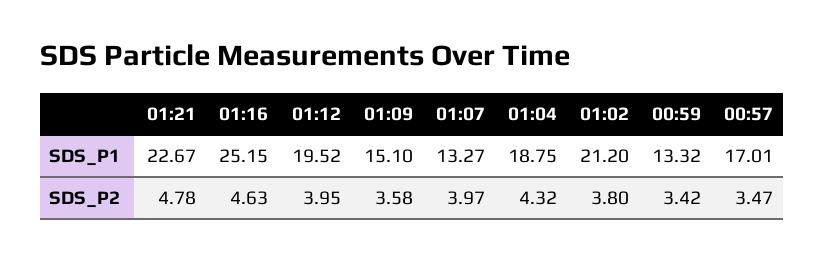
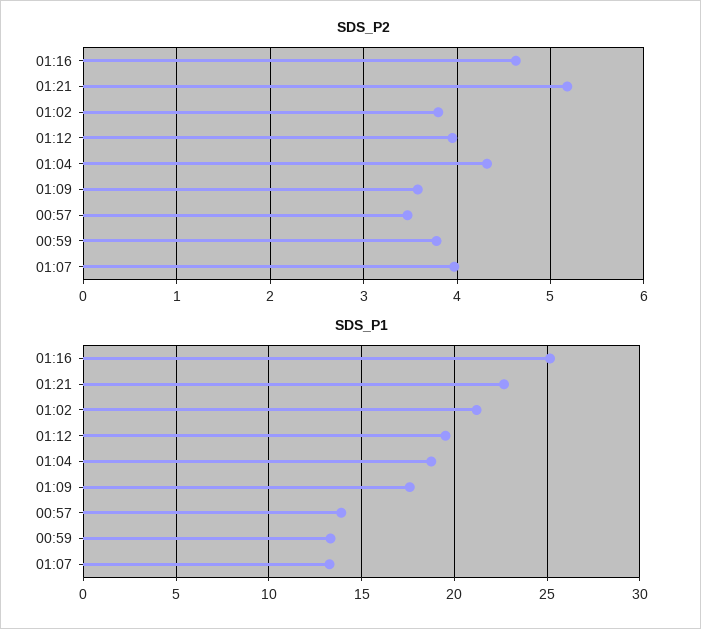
SDS_P1, 01:09: 15.1 -> 17.5
SDS_P1, 00:57: 17.01 -> 14
SDS_P2, 01:21: 4.78 -> 5.2
SDS_P2, 00:59: 3.42 -> 3.8

